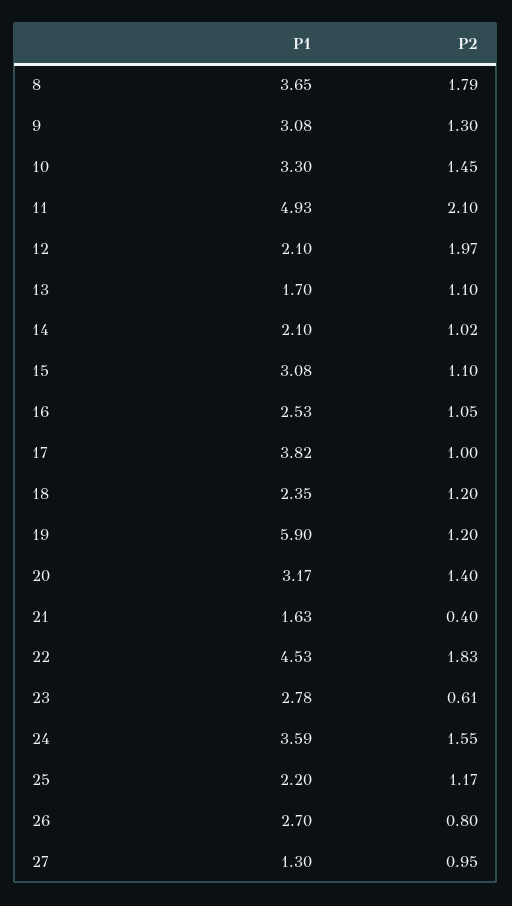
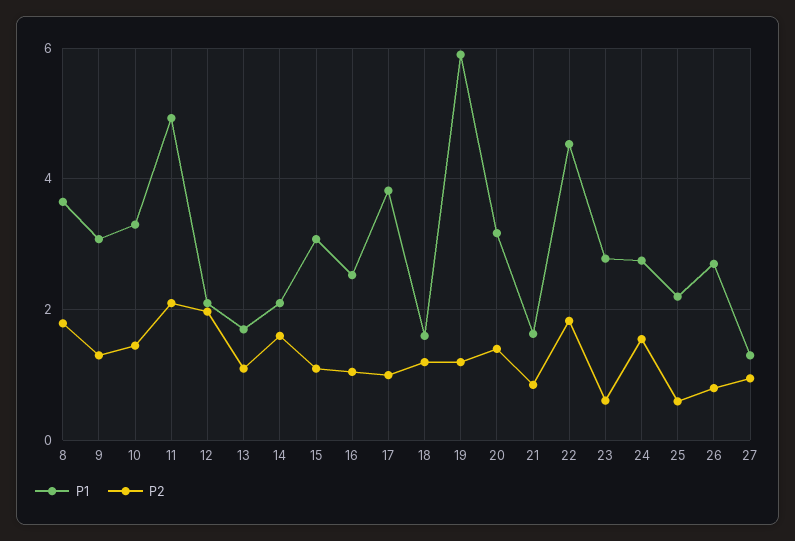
P2, 14: 1.02 -> 1.6
P1, 18: 2.35 -> 1.6
P2, 21: 0.4 -> 0.8
P1, 24: 3.59 -> 2.8
P2, 25: 1.17 -> 0.6

